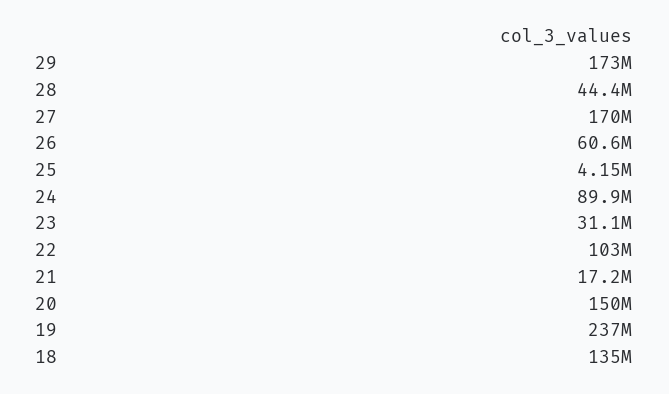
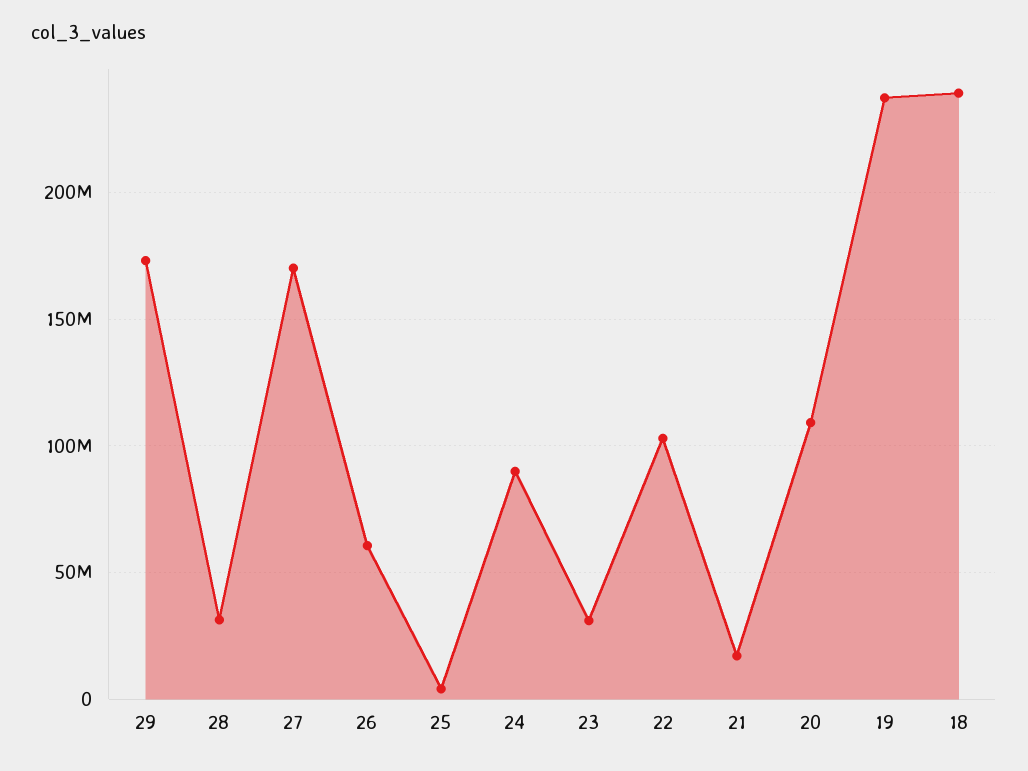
28: 44400000 -> 30000000
20: 150000000 -> 110000000
18: 135000000 -> 240000000

